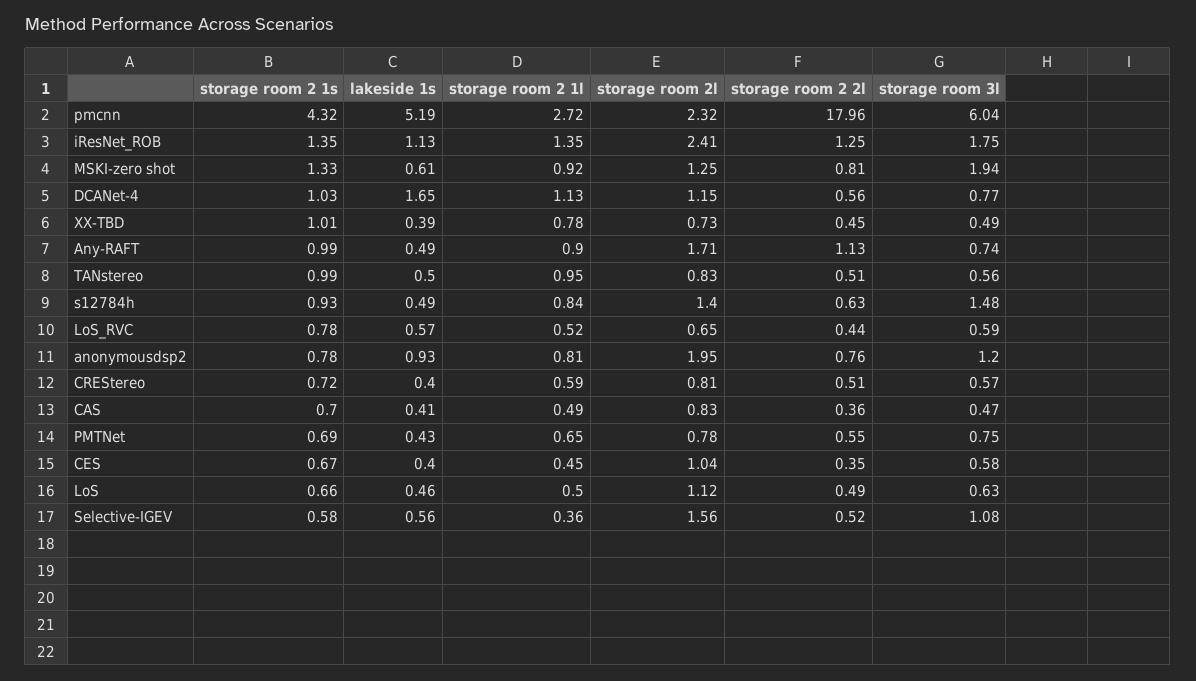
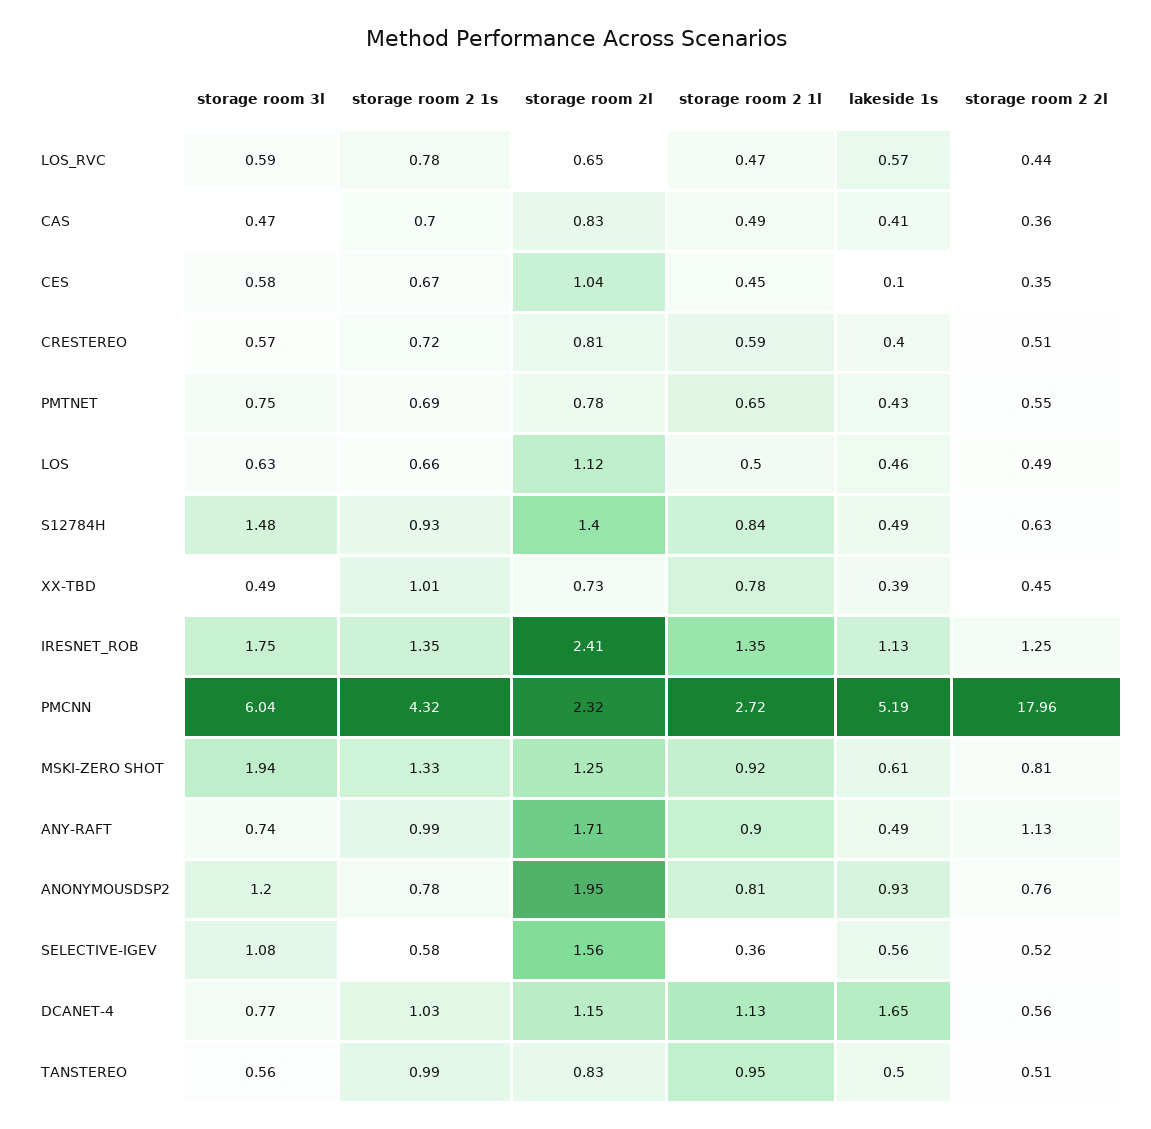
storage room 2 1l, LoS_RVC: 0.52 -> 0.47
lakeside 1s, CES: 0.4 -> 0.1

